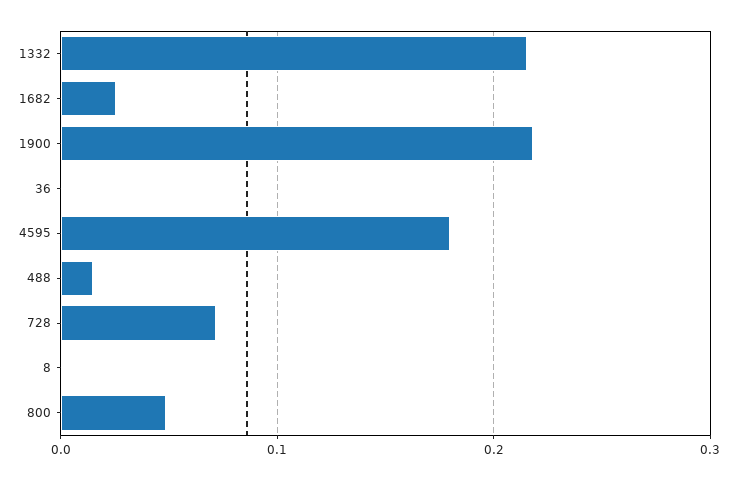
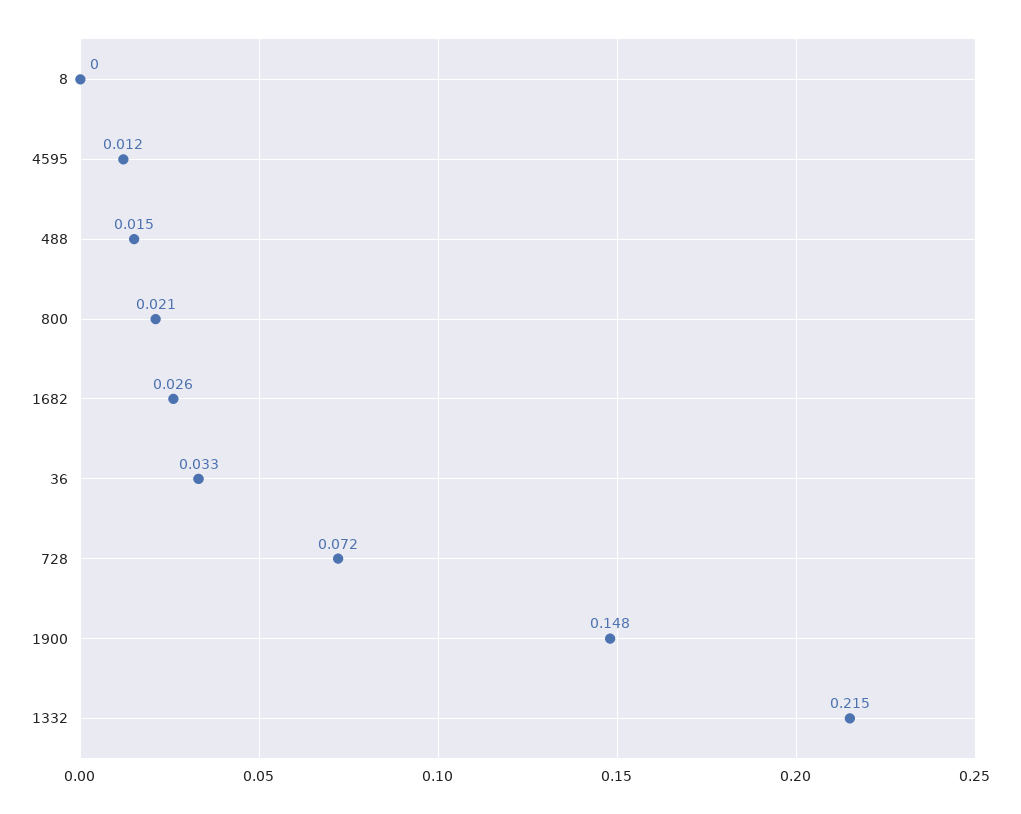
1900: 0.22 -> 0.148
36: 0 -> 0.033
4595: 0.18 -> 0.012
800: 0.05 -> 0.021

